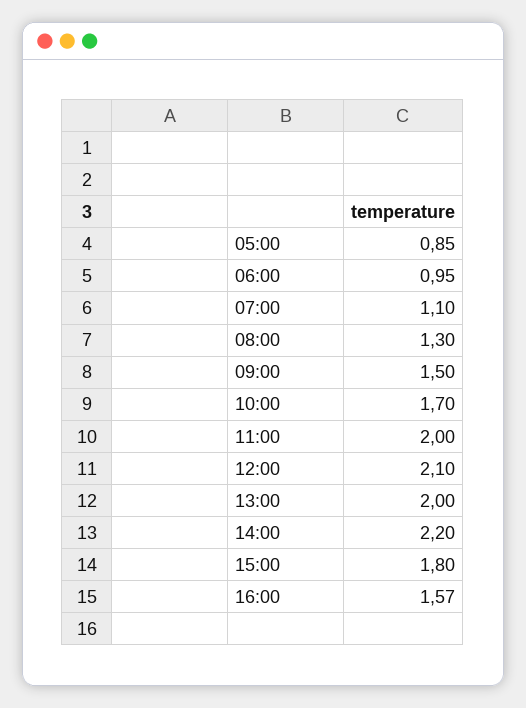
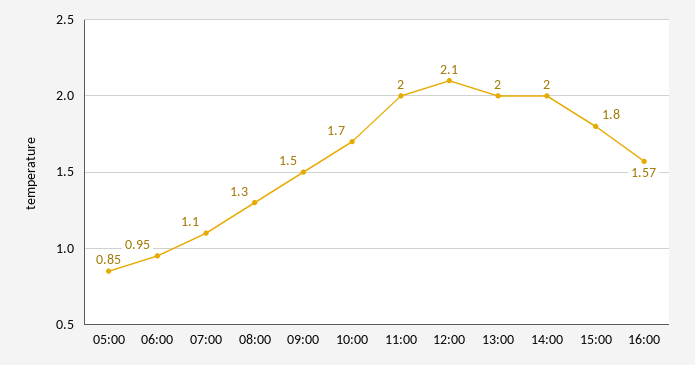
14:00: 2.2 -> 2

